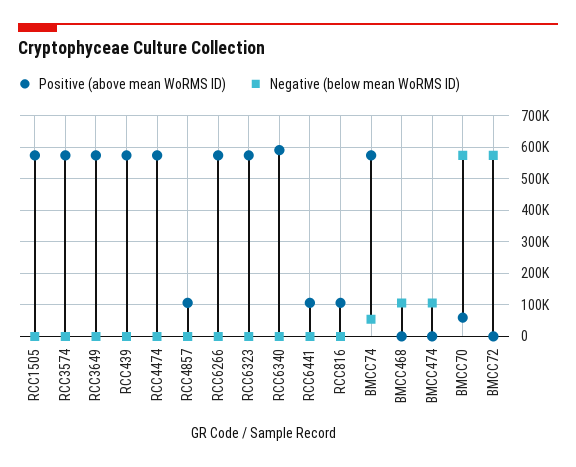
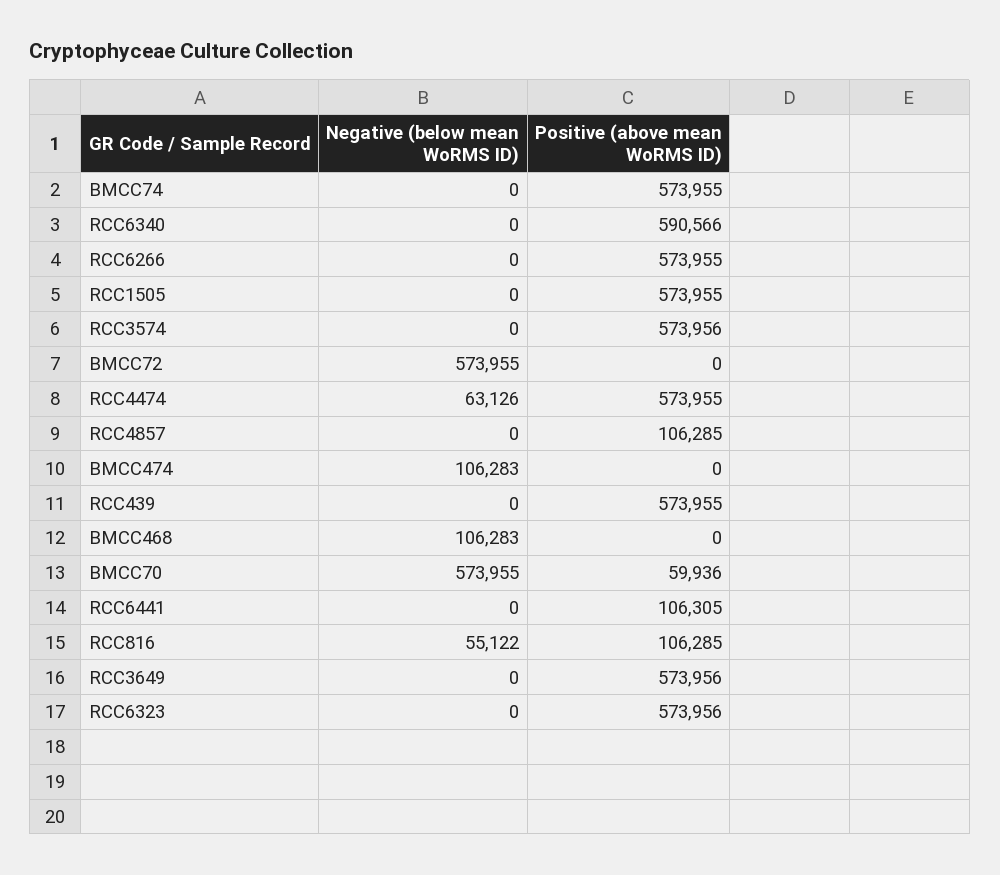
Negative (below mean WoRMS ID), RCC4474: 0 -> 63126
Negative (below mean WoRMS ID), RCC816: 0 -> 55122
Negative (below mean WoRMS ID), BMCC74: 60000 -> 0

